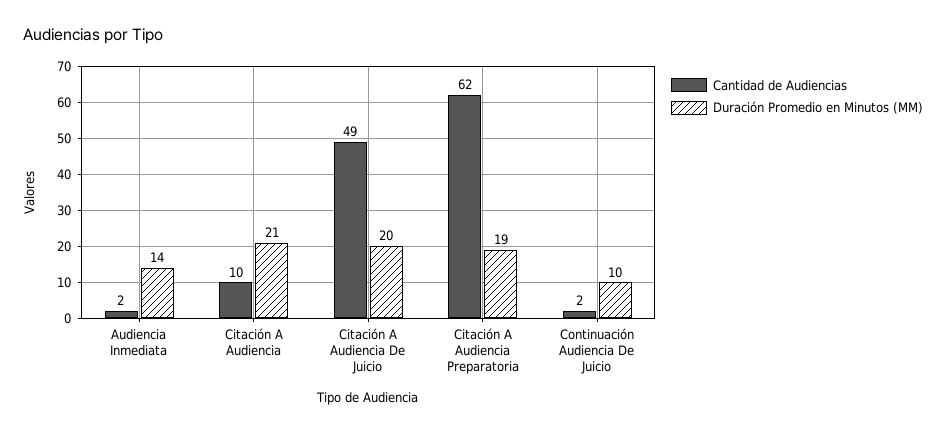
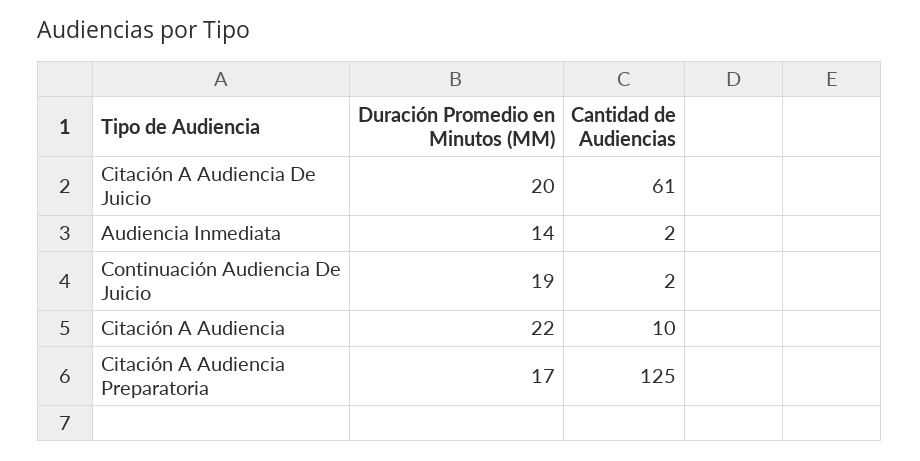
Duración Promedio en Minutos (MM), Citación A Audiencia: 21 -> 22
Cantidad de Audiencias, Citación A Audiencia De Juicio: 49 -> 61
Cantidad de Audiencias, Citación A Audiencia Preparatoria: 62 -> 125
Duración Promedio en Minutos (MM), Citación A Audiencia Preparatoria: 19 -> 17
Duración Promedio en Minutos (MM), Continuación Audiencia De Juicio: 10 -> 19

